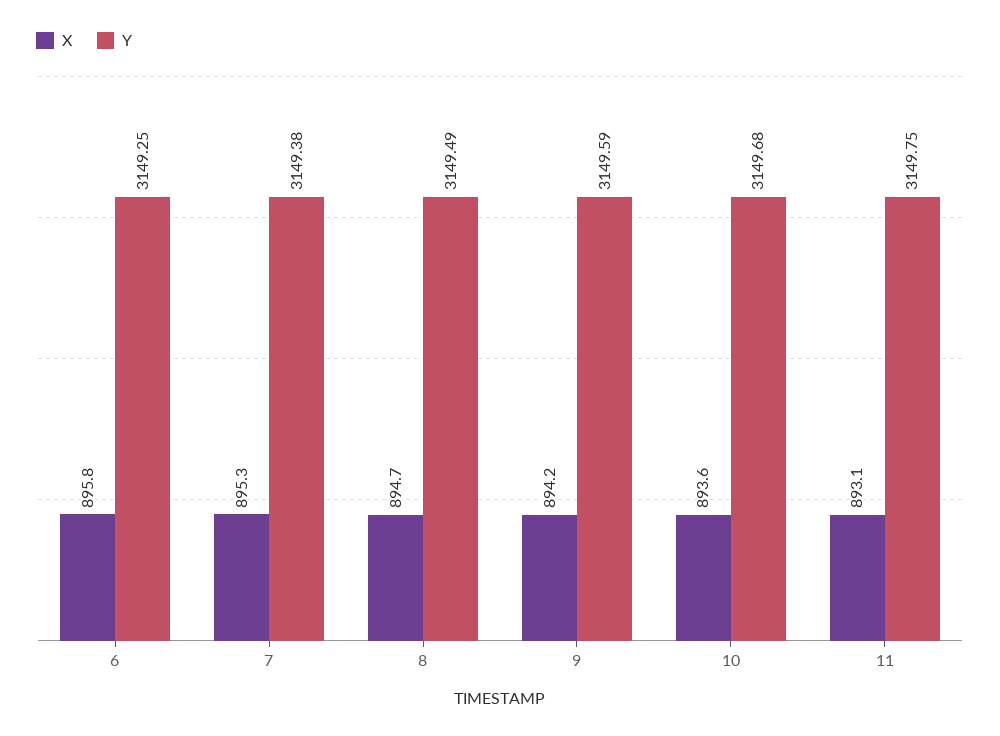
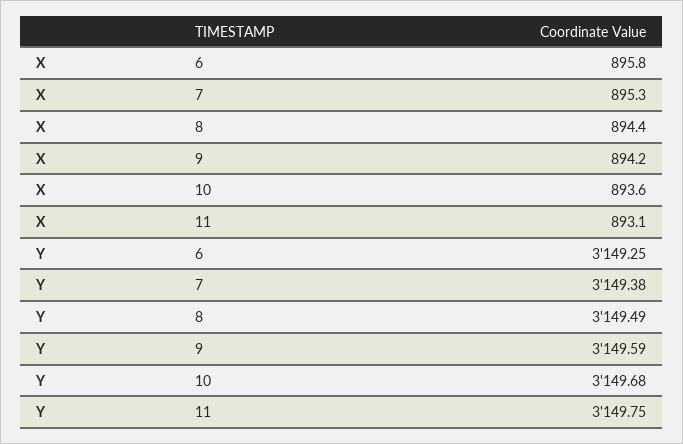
X, 8: 894.7 -> 894.4

